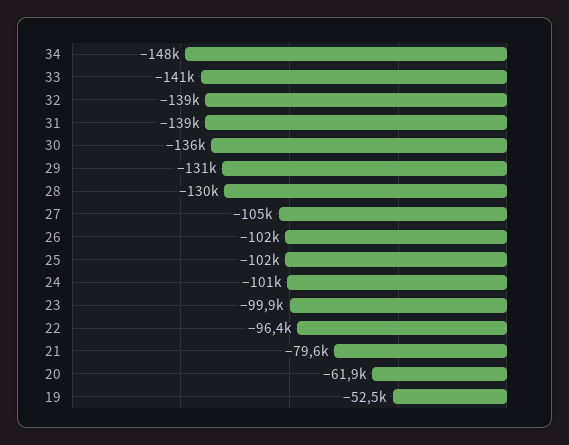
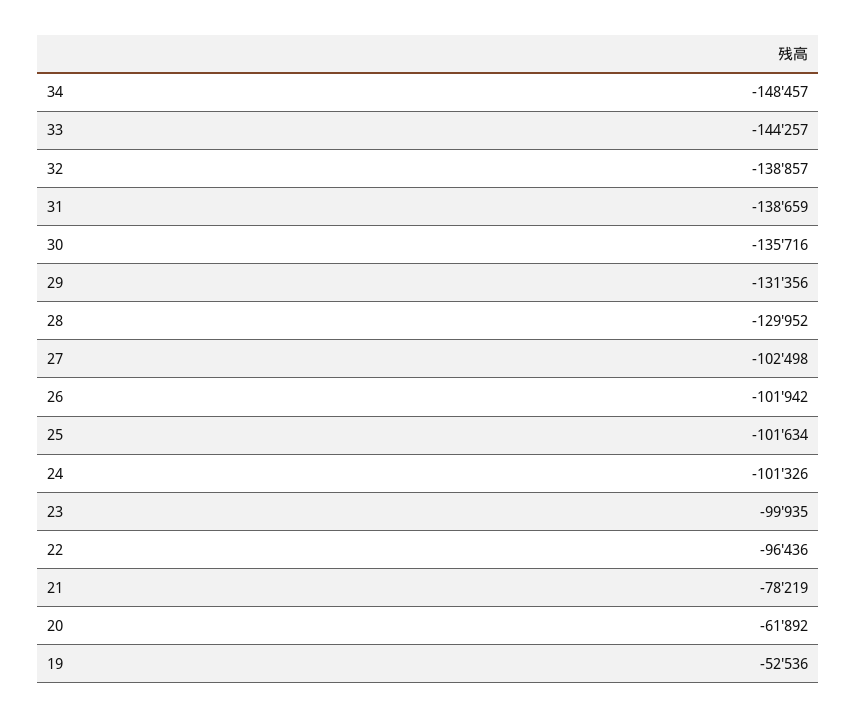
33: -141000 -> -144257
27: -105000 -> -102498
21: -79600 -> -78219

